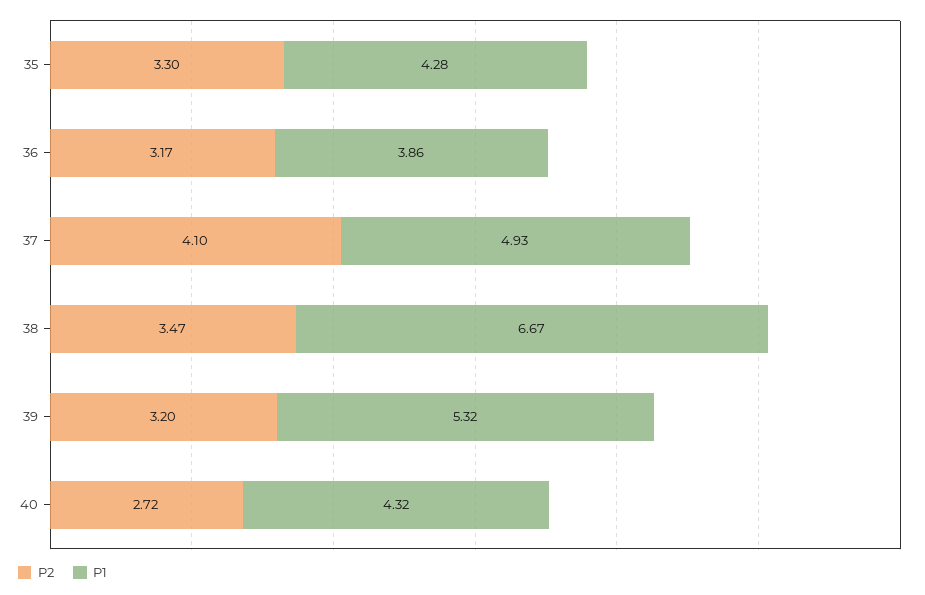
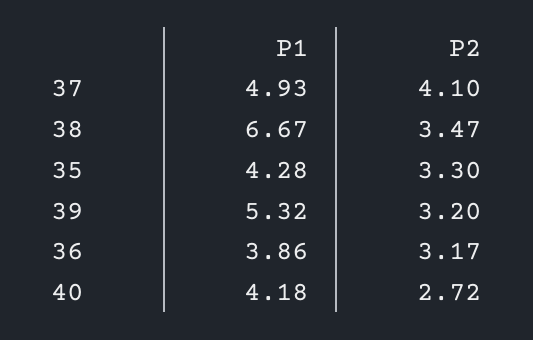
P1, 40: 4.32 -> 4.18

